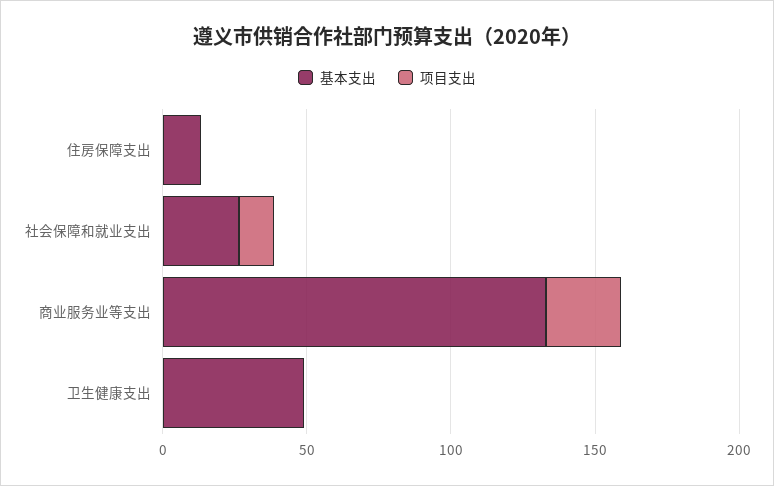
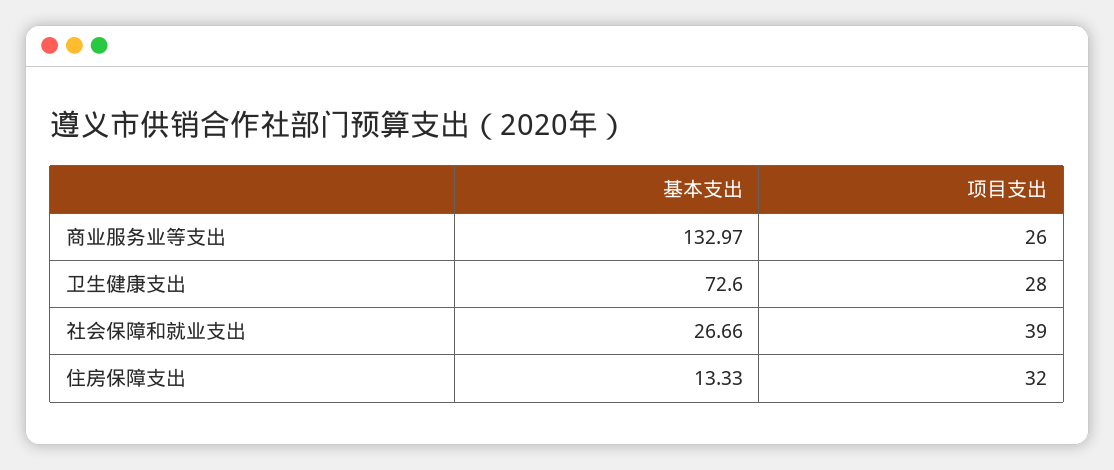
项目支出, 住房保障支出: 0 -> 32
项目支出, 社会保障和就业支出: 10 -> 39
基本支出, 卫生健康支出: 50 -> 72.6
项目支出, 卫生健康支出: 0 -> 28

